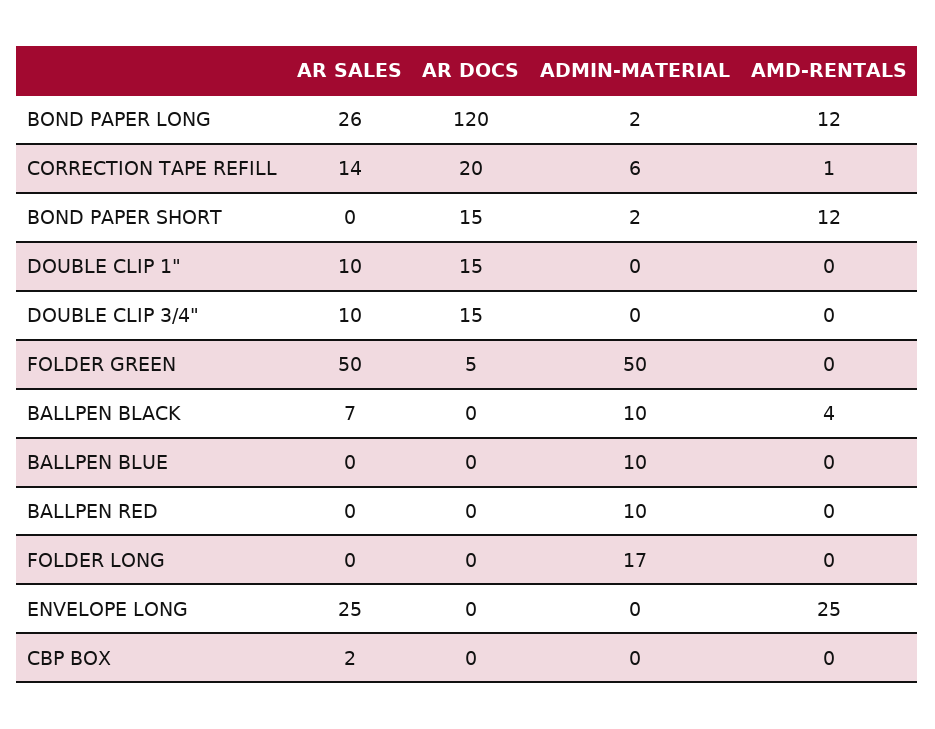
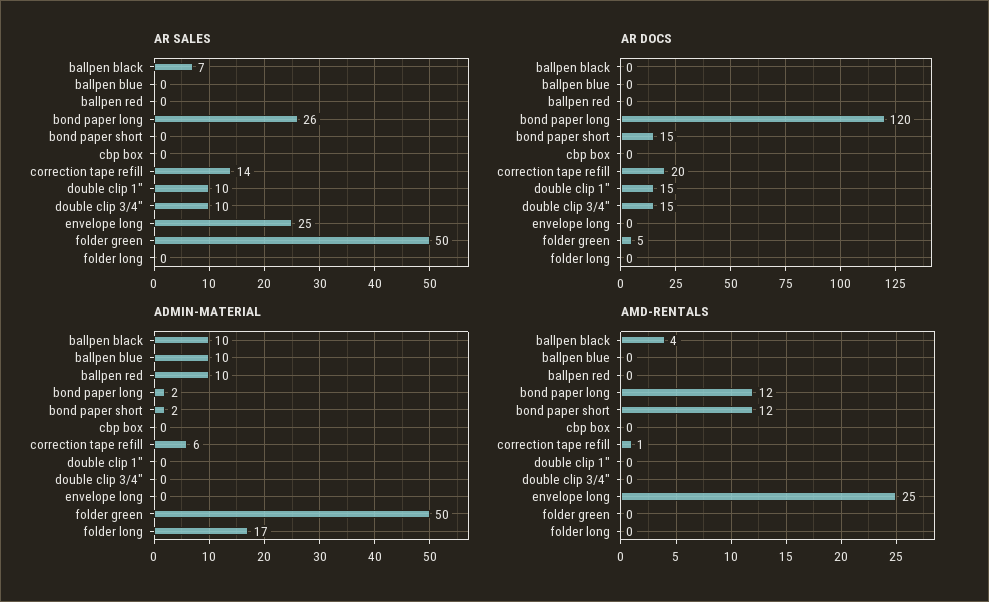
AR SALES, CBP BOX: 2 -> 0

